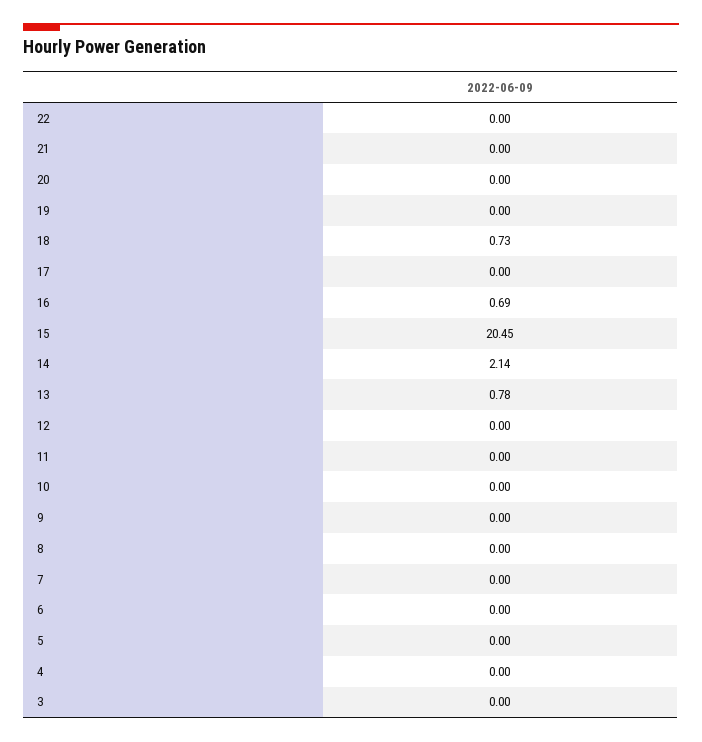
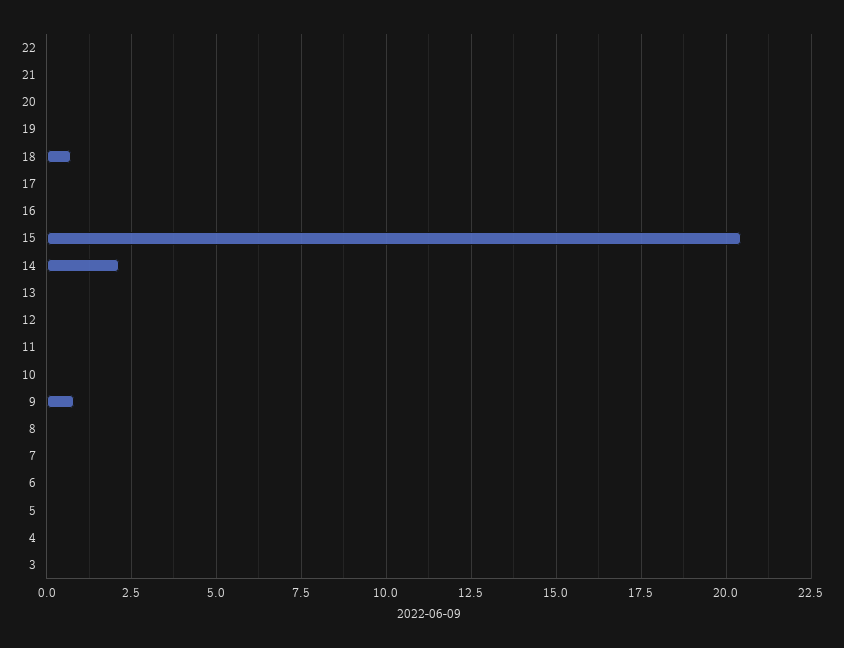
16: 0.69 -> 0
13: 0.78 -> 0
9: 0 -> 0.75

